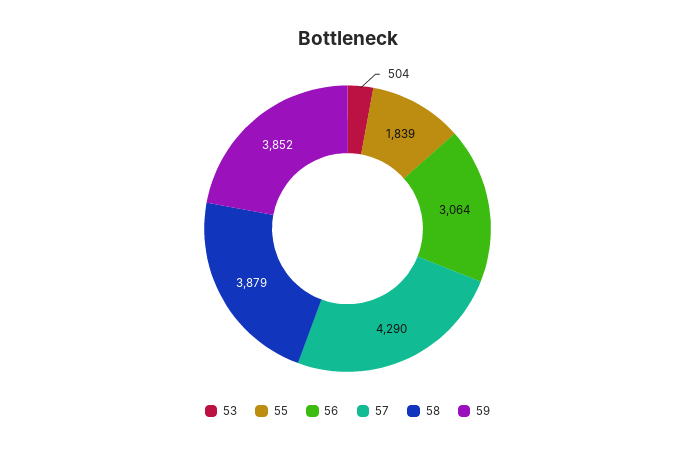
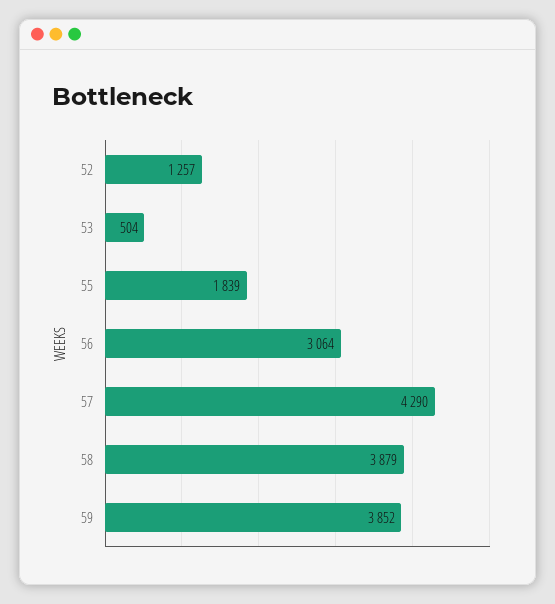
52: none -> 1257

